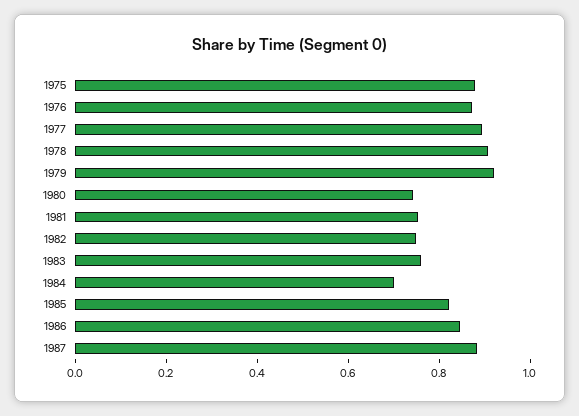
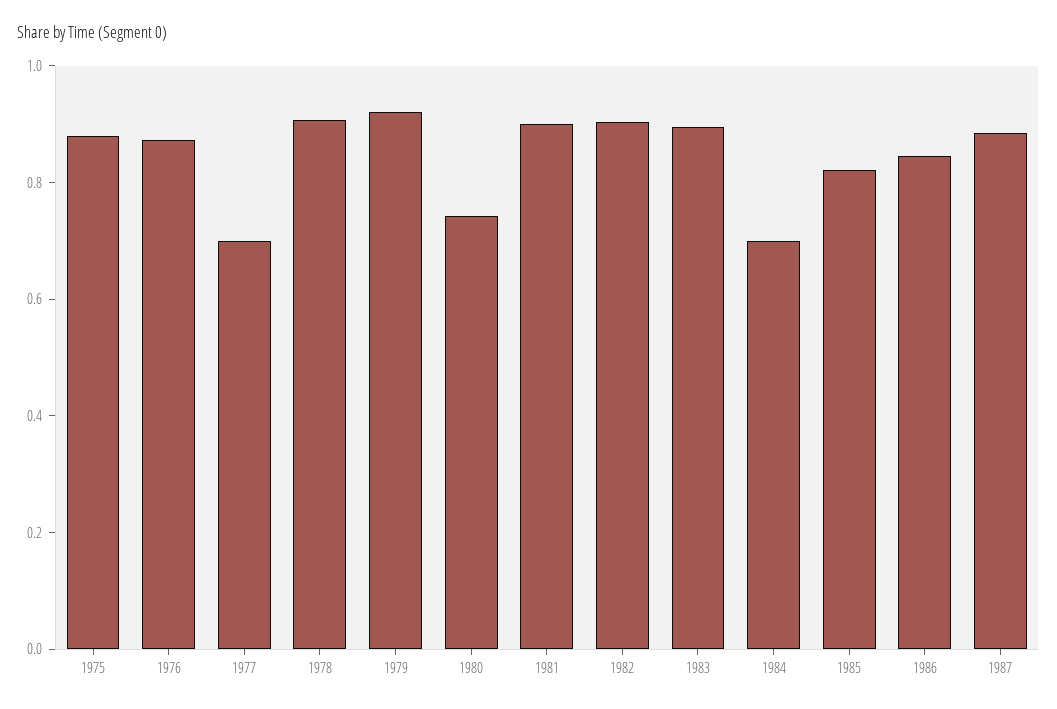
1977: 0.9 -> 0.7
1981: 0.75 -> 0.9
1982: 0.75 -> 0.9
1983: 0.75 -> 0.9

